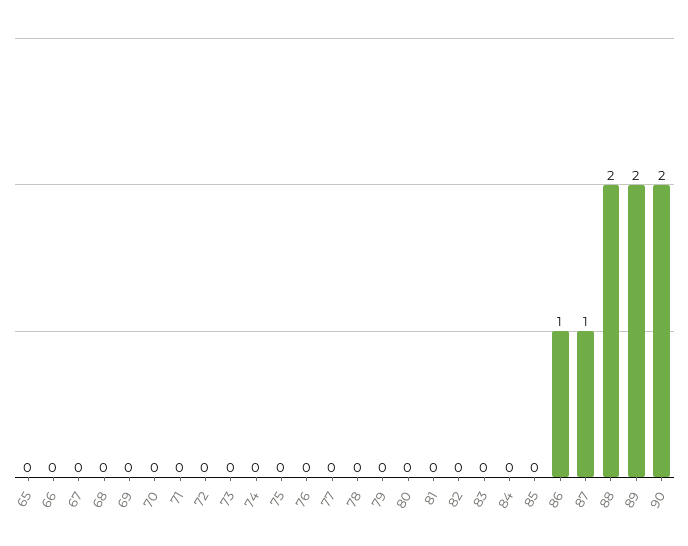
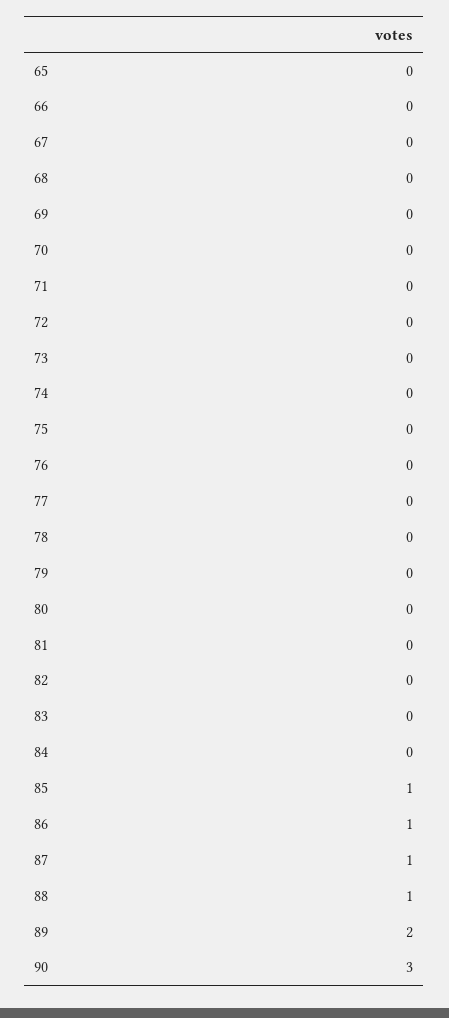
85: 0 -> 1
88: 2 -> 1
90: 2 -> 3

